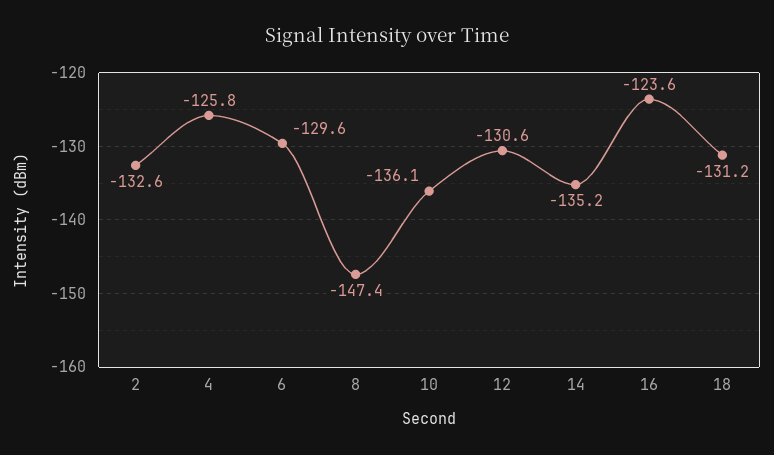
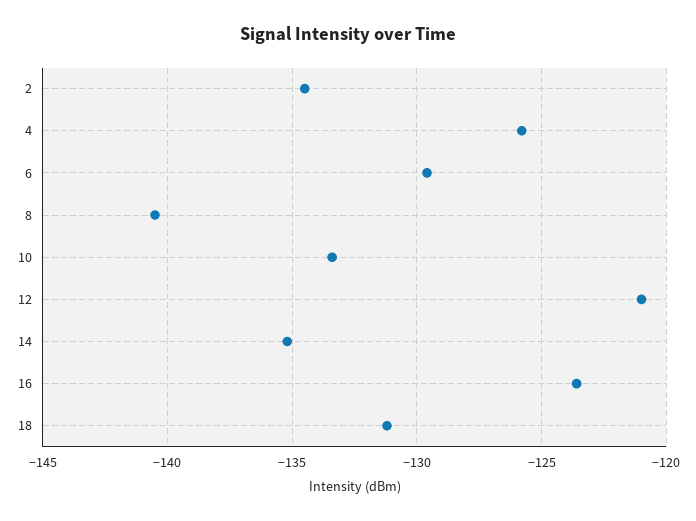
2: -132.6 -> -134.5
8: -147.4 -> -140.5
10: -136.1 -> -133.5
12: -130.6 -> -121

